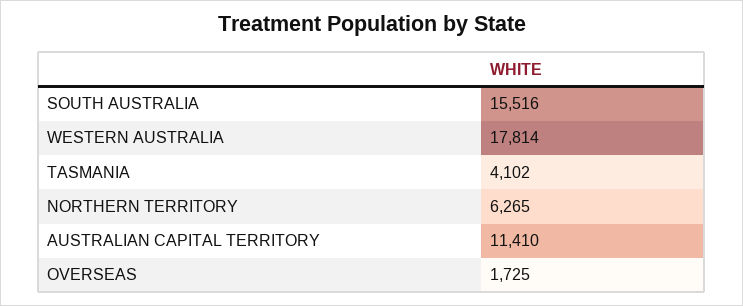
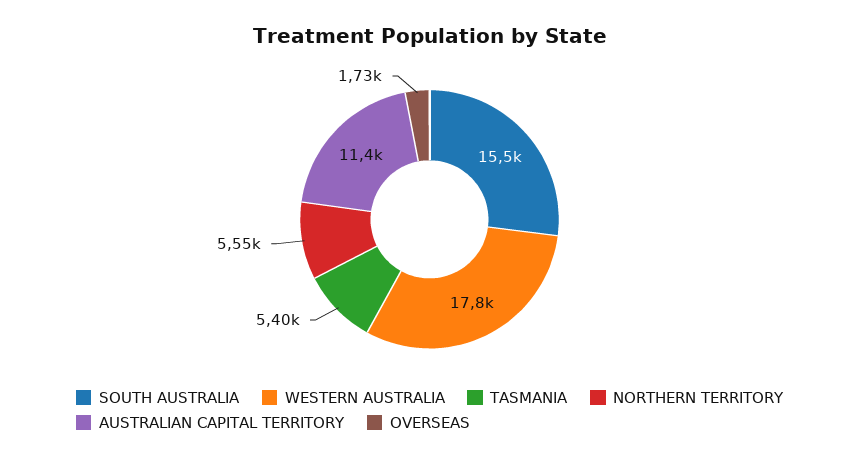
TASMANIA: 4102 -> 5400
NORTHERN TERRITORY: 6265 -> 5550

